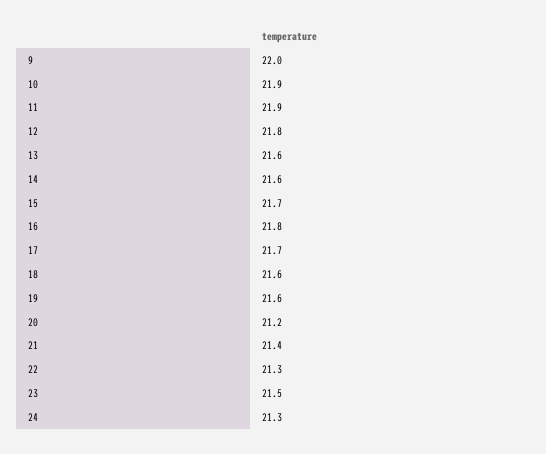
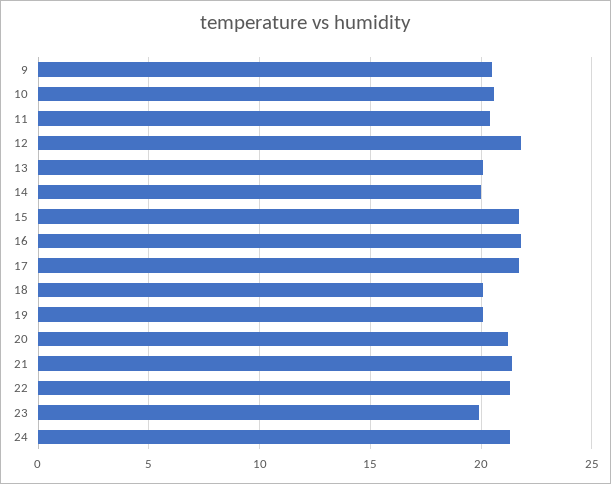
9: 22 -> 20.5
10: 21.9 -> 20.5
11: 21.9 -> 20.5
13: 21.6 -> 20
14: 21.6 -> 20
18: 21.6 -> 20
19: 21.6 -> 20
23: 21.5 -> 20

